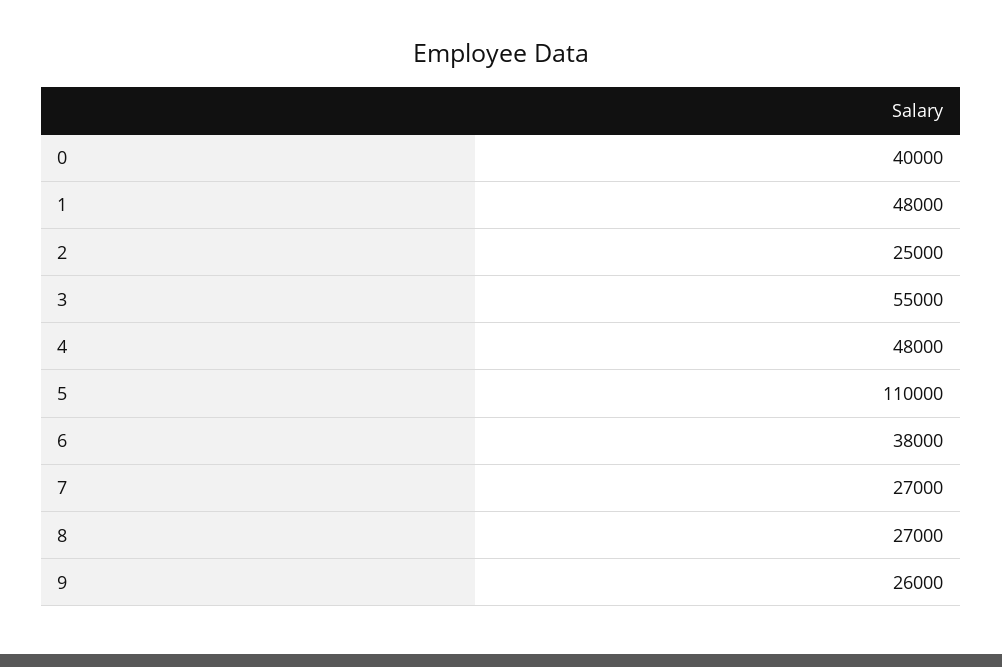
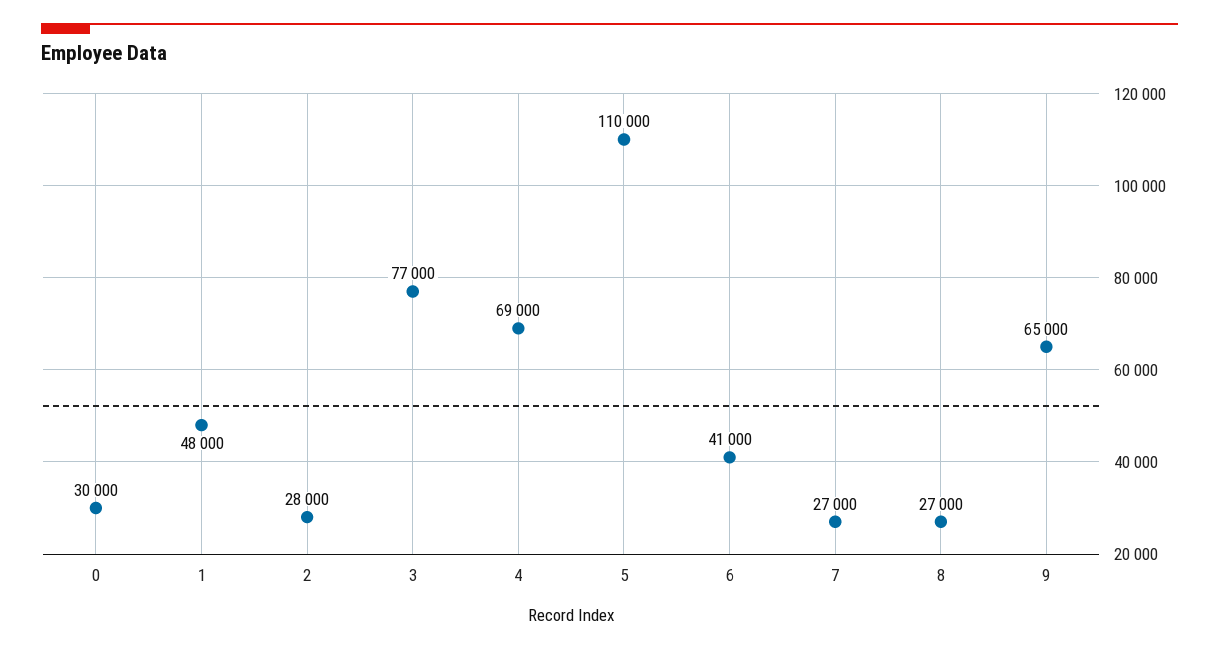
0: 40000 -> 30000
2: 25000 -> 28000
3: 55000 -> 77000
4: 48000 -> 69000
6: 38000 -> 41000
9: 26000 -> 65000

